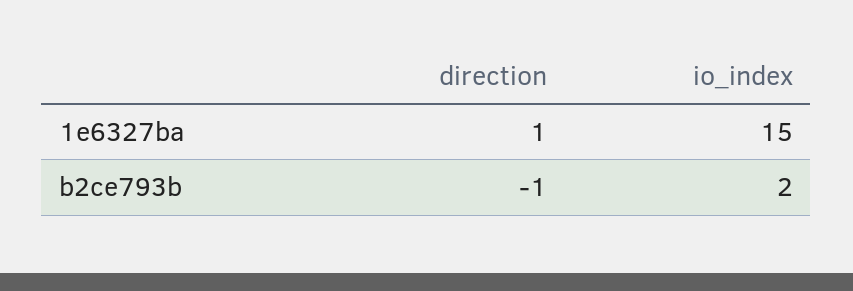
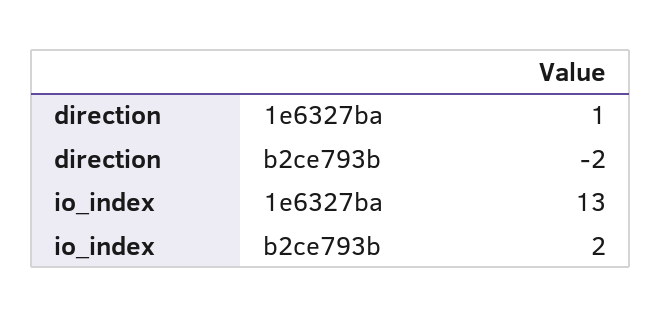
io_index, 1e6327ba: 15 -> 13
direction, b2ce793b: -1 -> -2

